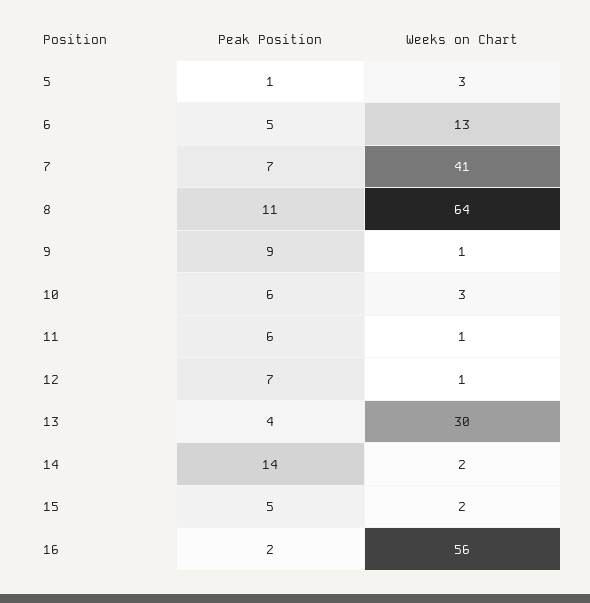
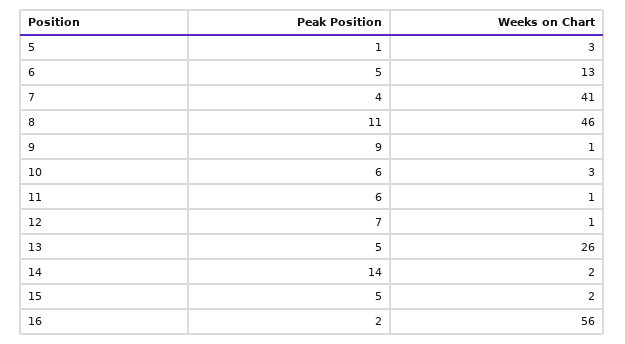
Peak Position, 7: 7 -> 4
Weeks on Chart, 8: 64 -> 46
Peak Position, 13: 4 -> 5
Weeks on Chart, 13: 30 -> 26

